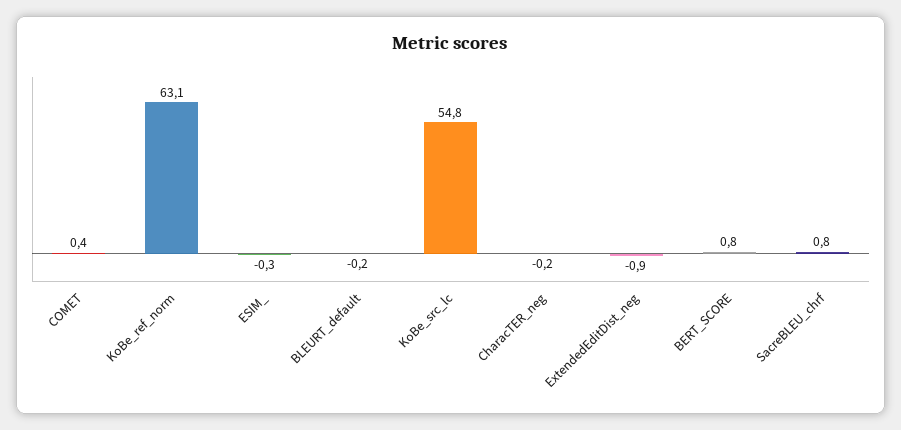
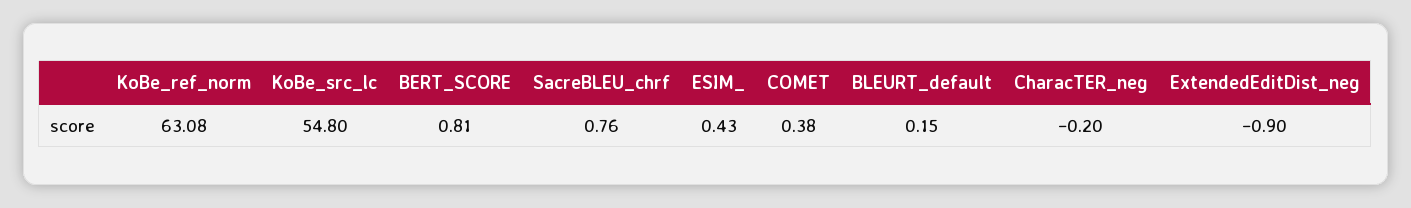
ESIM_: -0.3 -> 0.43
BLEURT_default: -0.2 -> 0.15

